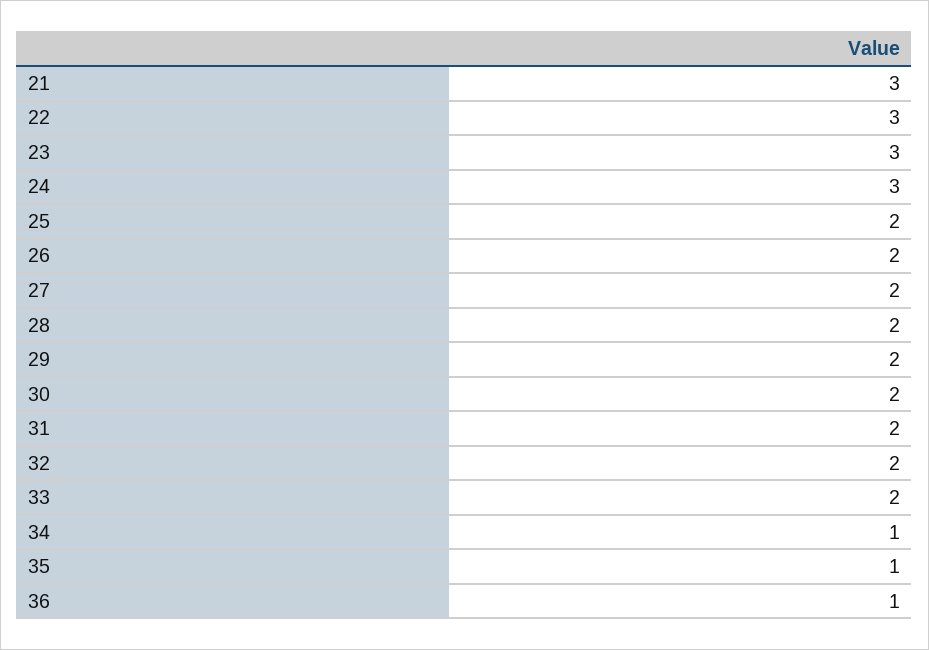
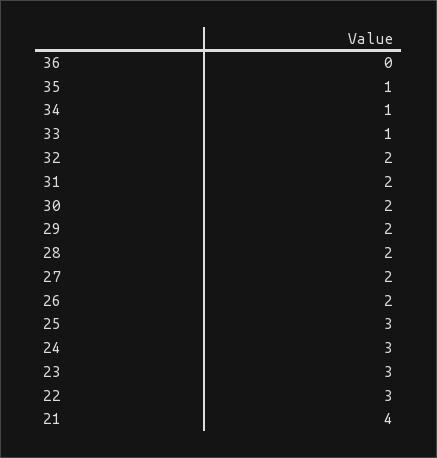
21: 3 -> 4
25: 2 -> 3
33: 2 -> 1
36: 1 -> 0

